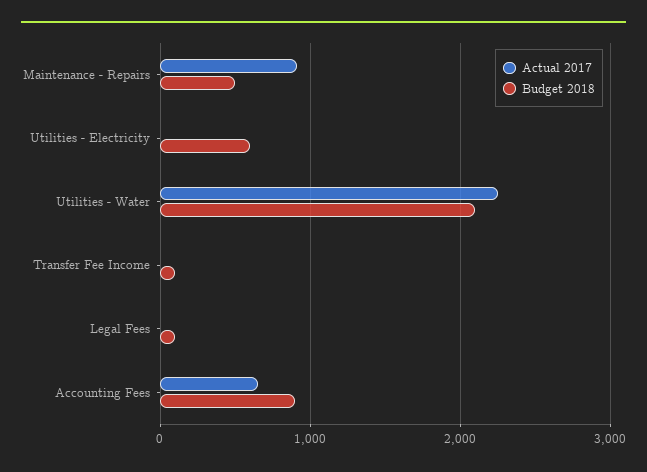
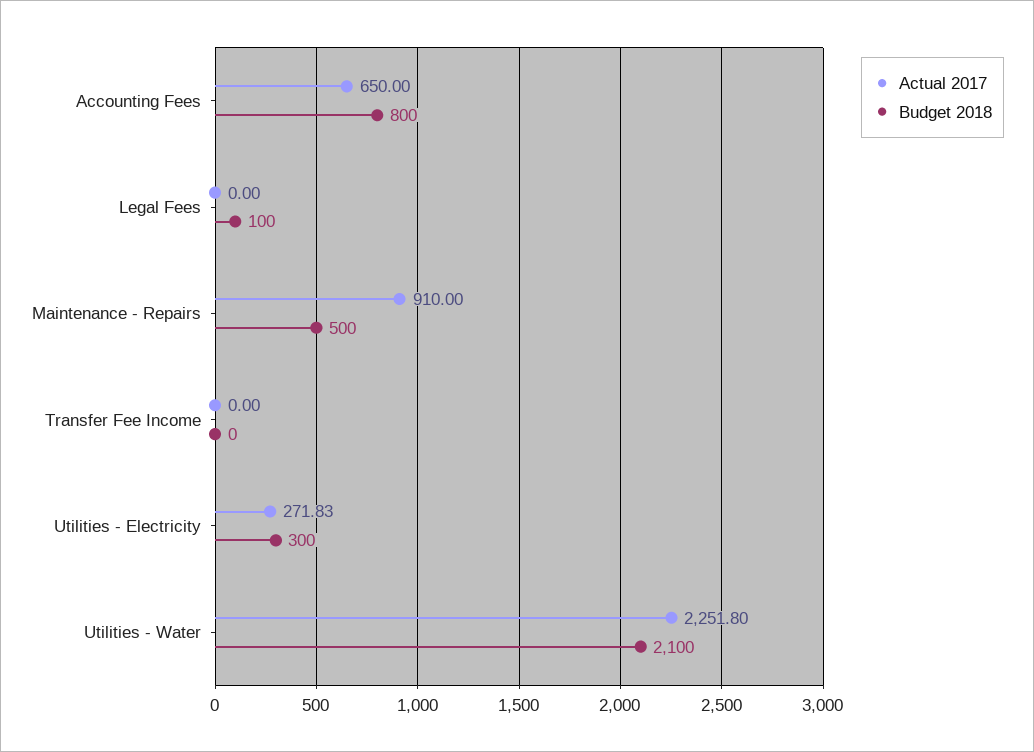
Actual 2017, Utilities - Electricity: 0 -> 271.83
Budget 2018, Utilities - Electricity: 600 -> 300
Budget 2018, Transfer Fee Income: 100 -> 0
Budget 2018, Accounting Fees: 900 -> 800

